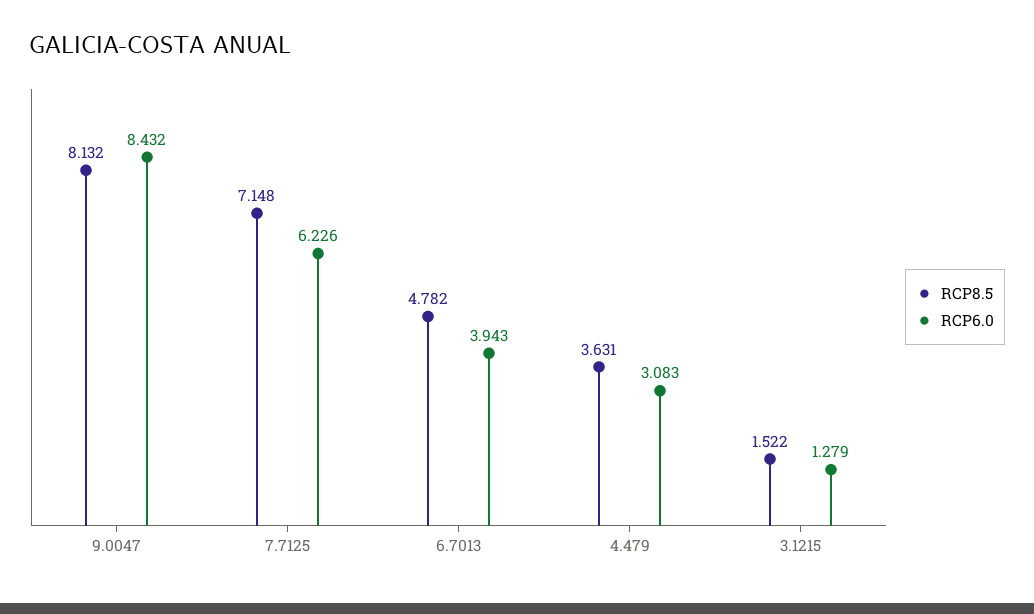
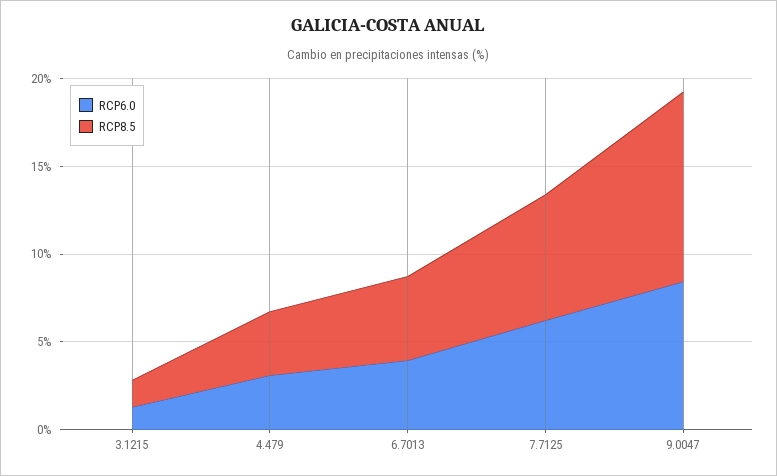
RCP8.5, 9.0047: 8.132 -> 11

